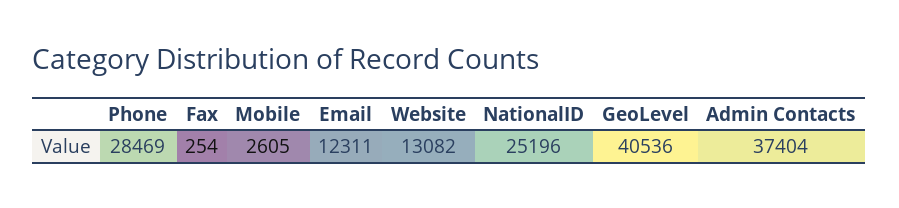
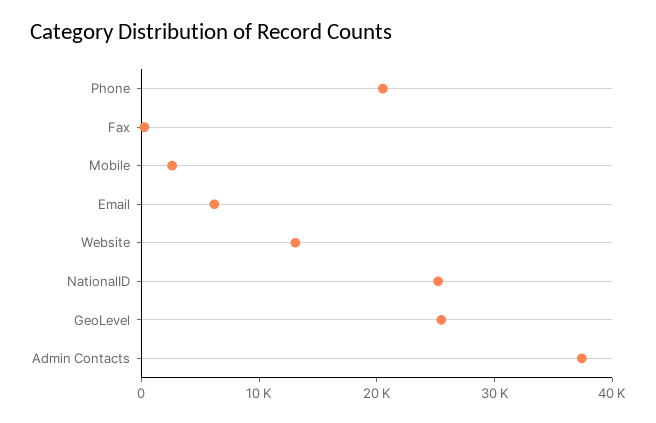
Phone: 28469 -> 20000
Email: 12311 -> 6000
GeoLevel: 40536 -> 26000

